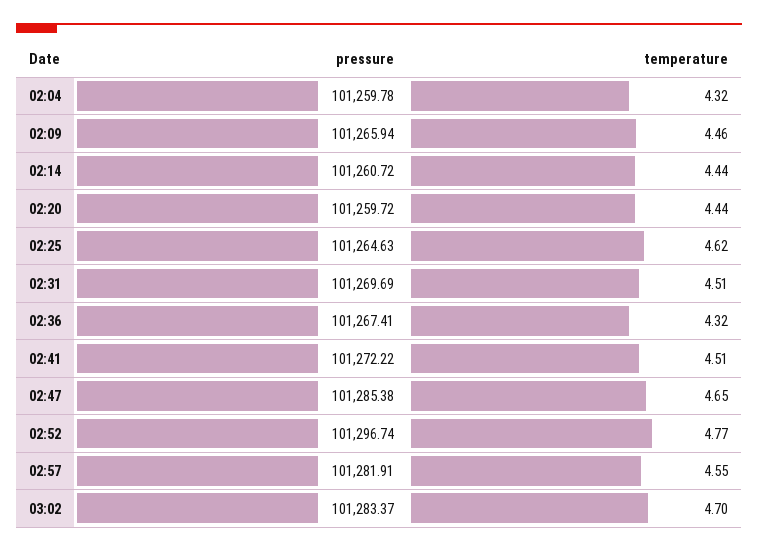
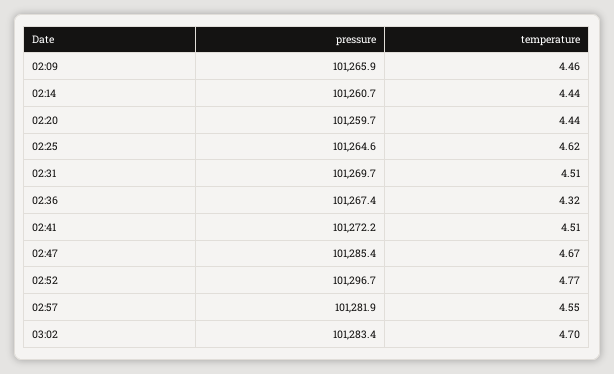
pressure, 02:04: 101259.78 -> none
temperature, 02:04: 4.32 -> none
temperature, 02:47: 4.65 -> 4.67

